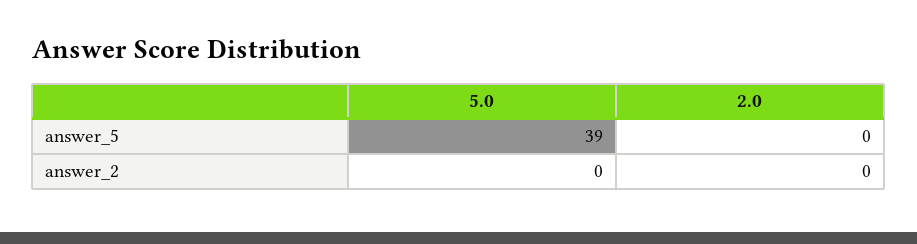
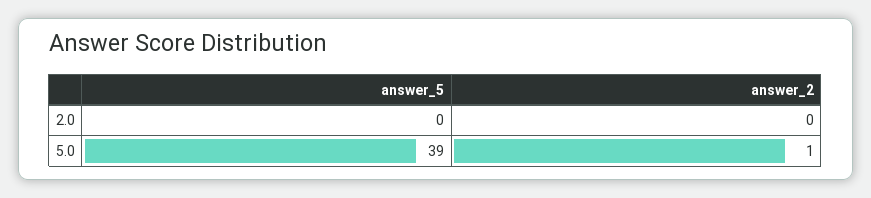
5.0, answer_2: 0 -> 1

